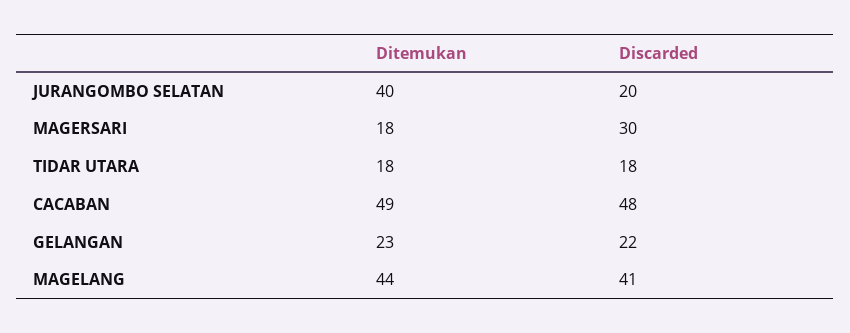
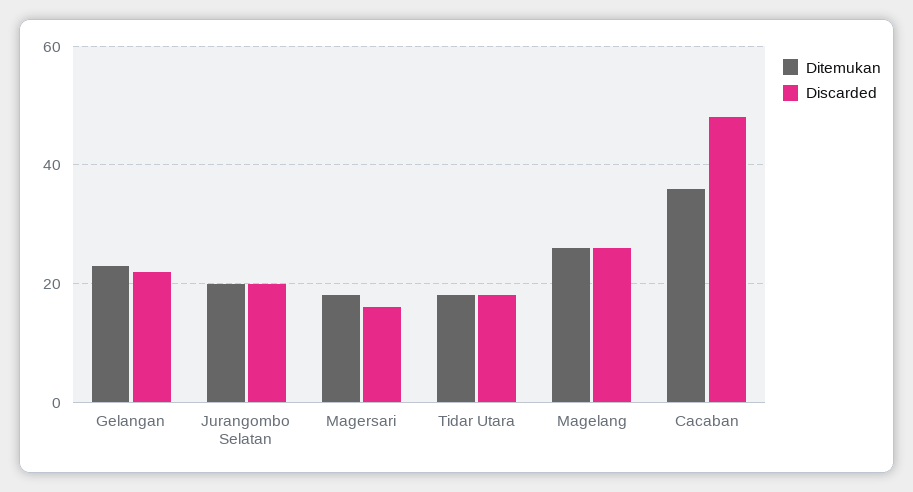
Ditemukan, JURANGOMBO SELATAN: 40 -> 20
Discarded, MAGERSARI: 30 -> 15
Ditemukan, CACABAN: 49 -> 35
Ditemukan, MAGELANG: 44 -> 25
Discarded, MAGELANG: 41 -> 25

